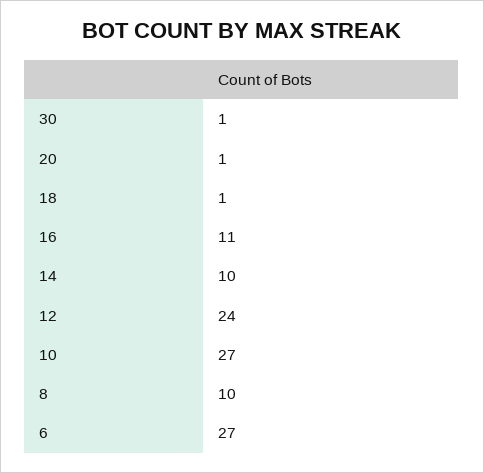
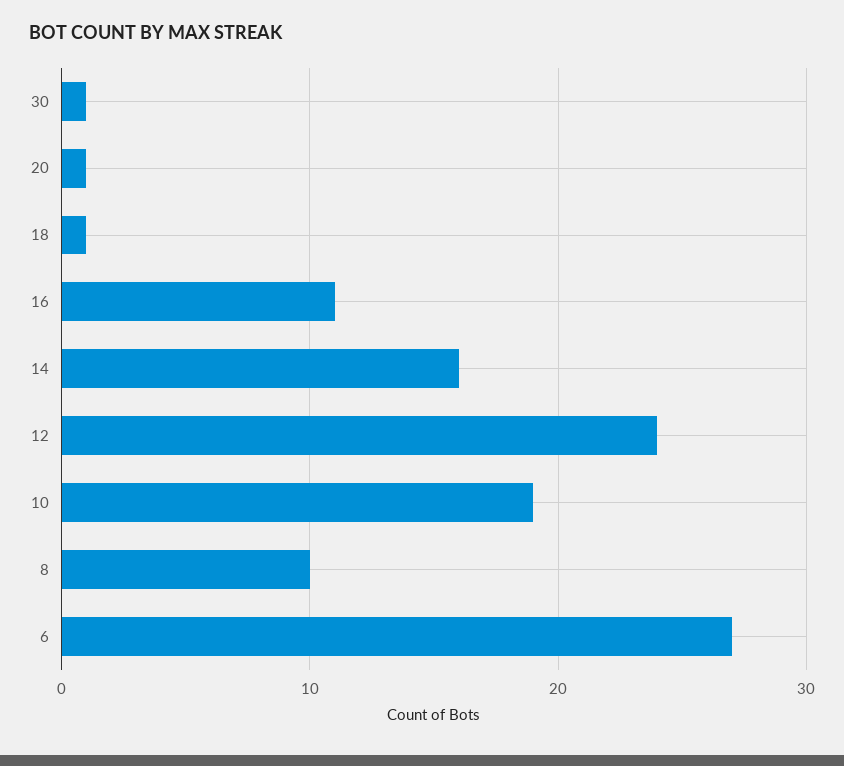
14: 10 -> 16
10: 27 -> 19

